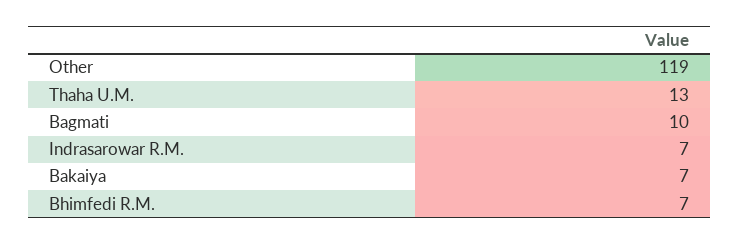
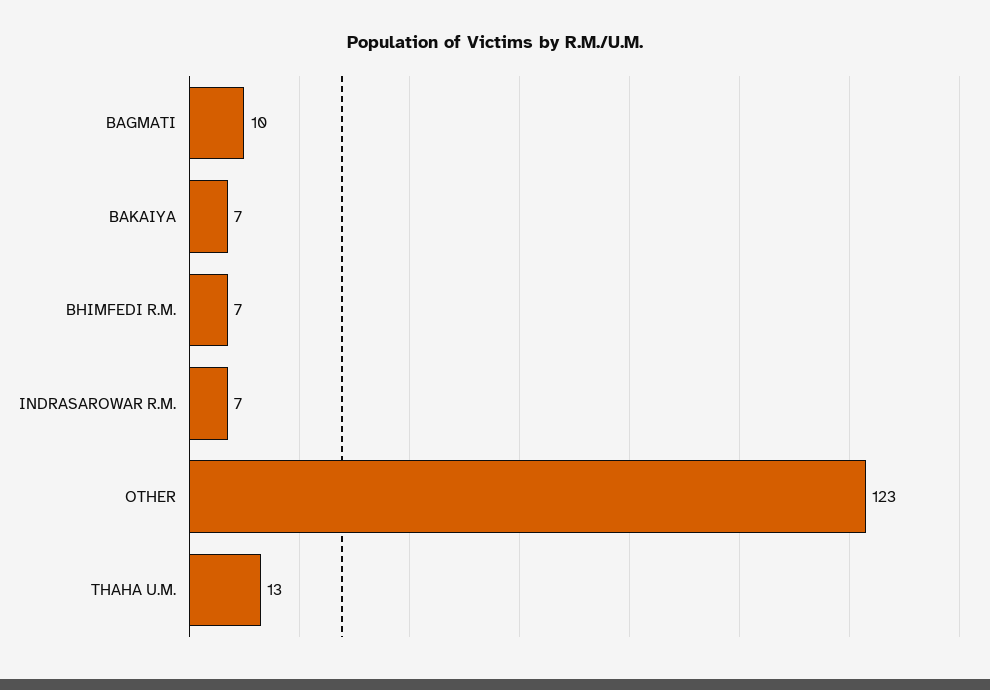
Other: 119 -> 123

